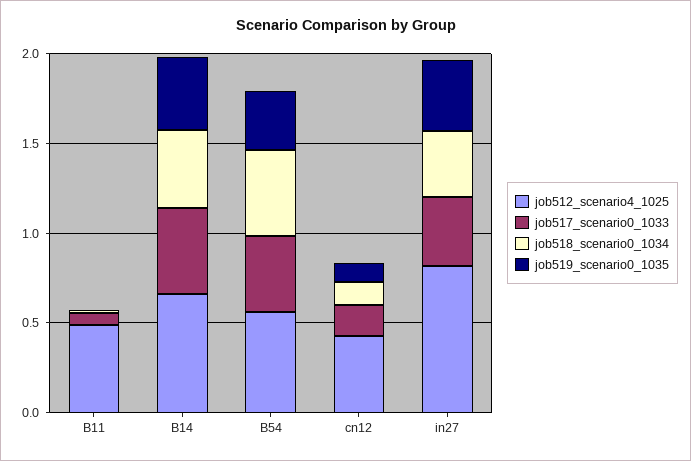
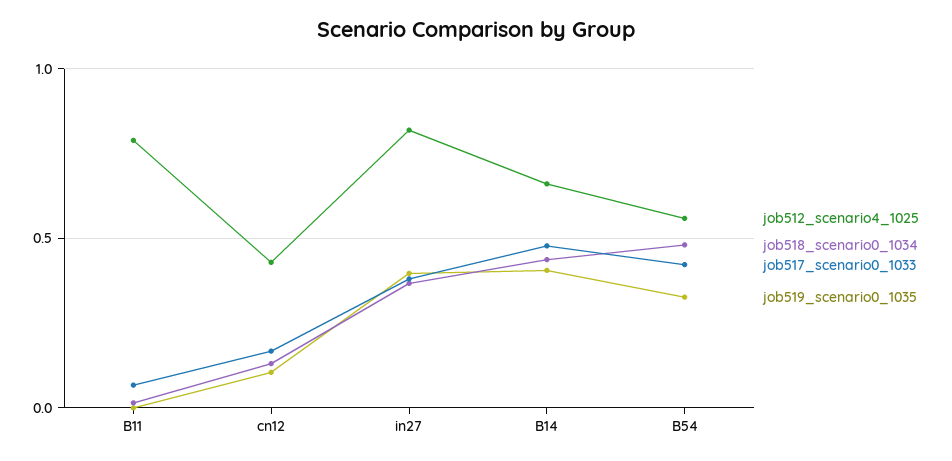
job512_scenario4_1025, B11: 0.5 -> 0.8

